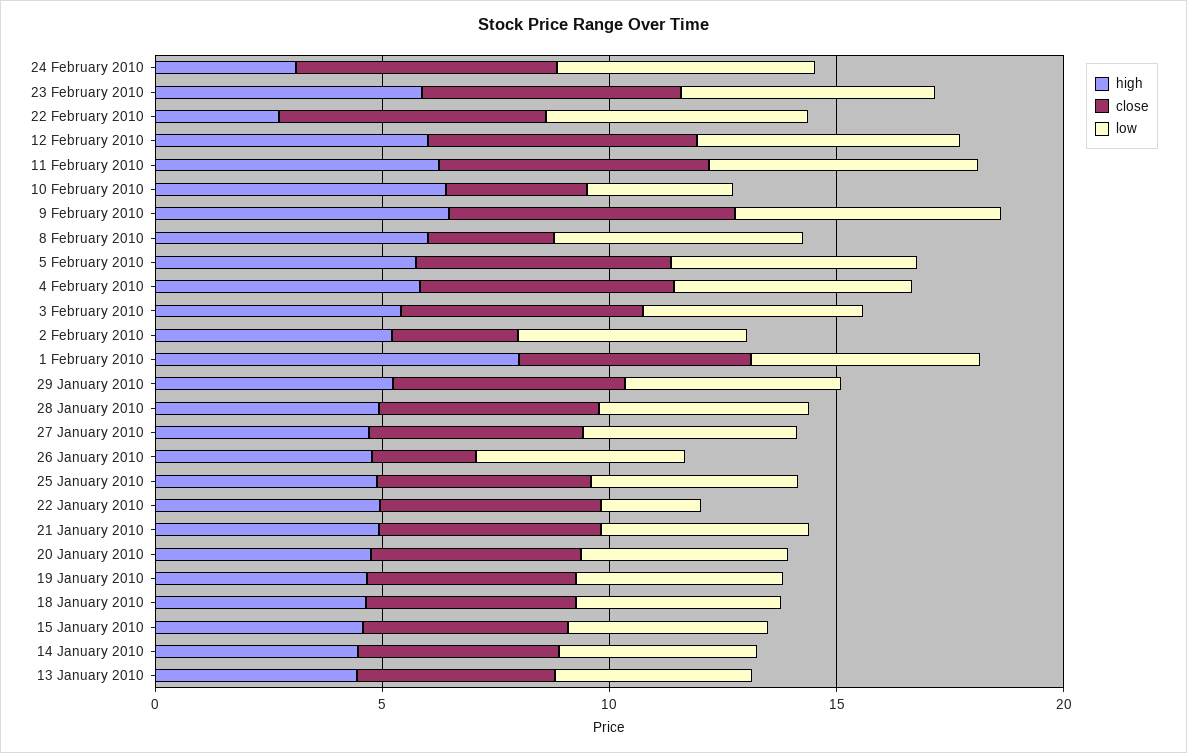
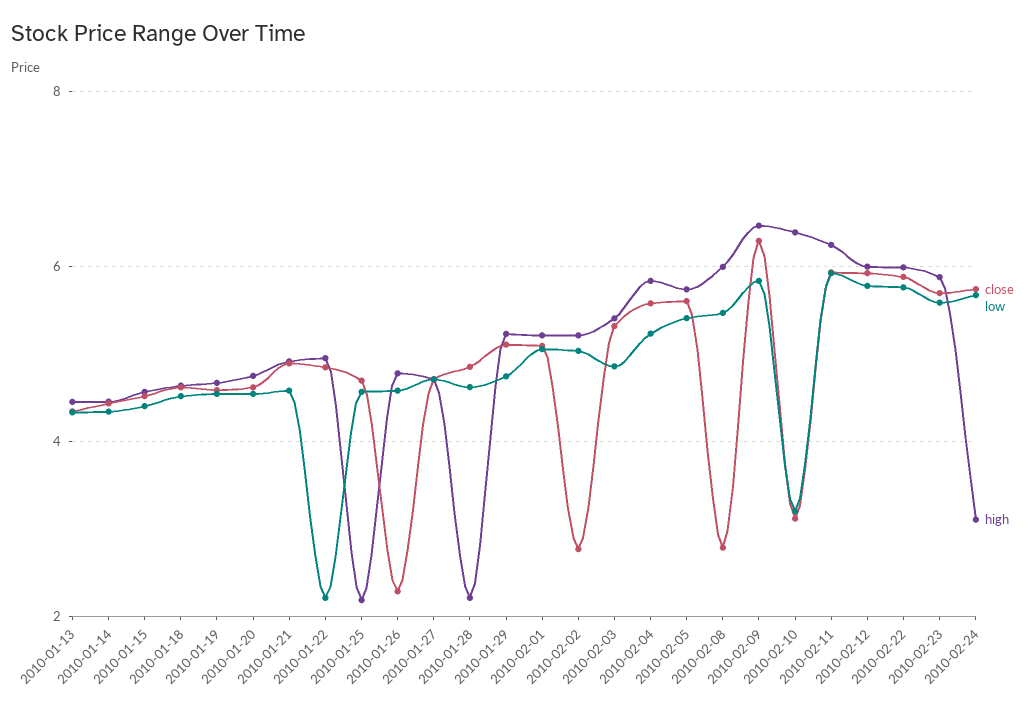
high, 22 February 2010: 3 -> 6
high, 1 February 2010: 8 -> 5.2
high, 28 January 2010: 5 -> 2.2
high, 25 January 2010: 5 -> 2.2

